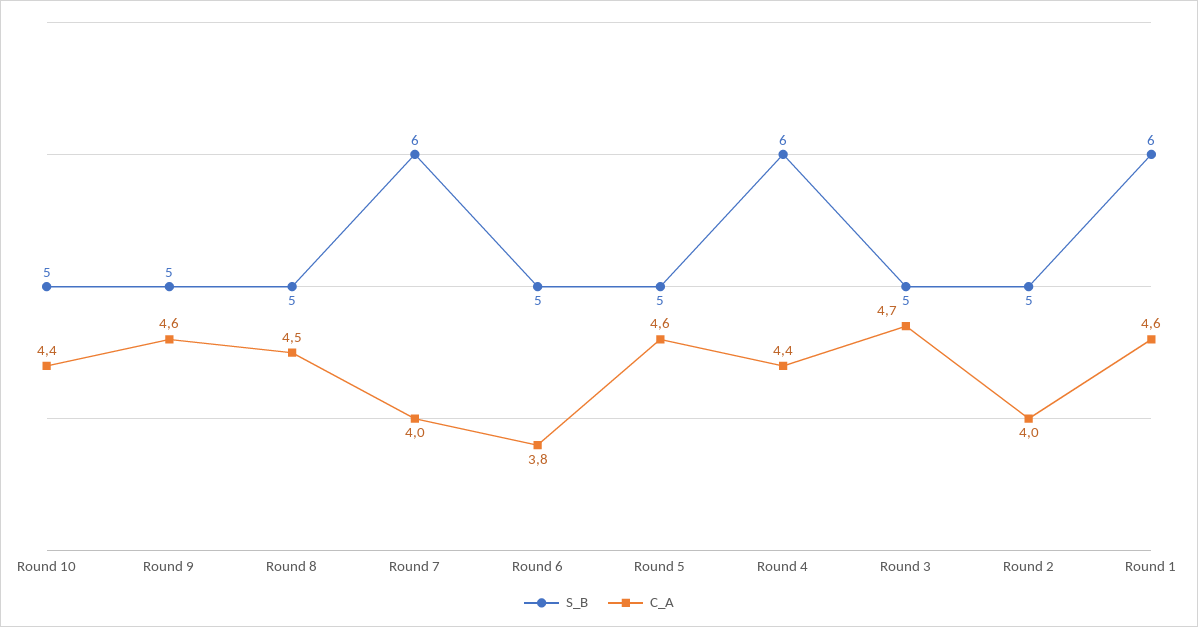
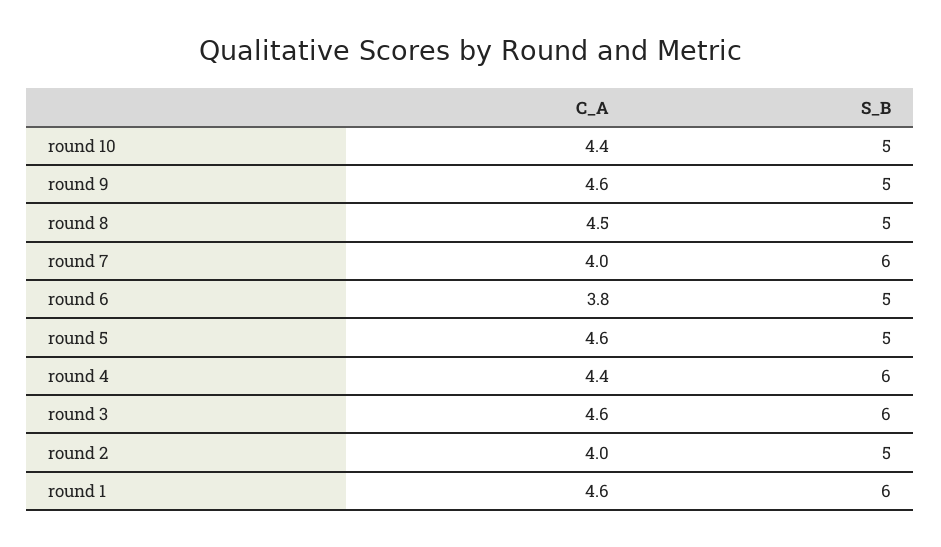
S_B, Round 3: 5 -> 6
C_A, Round 3: 4.7 -> 4.6

